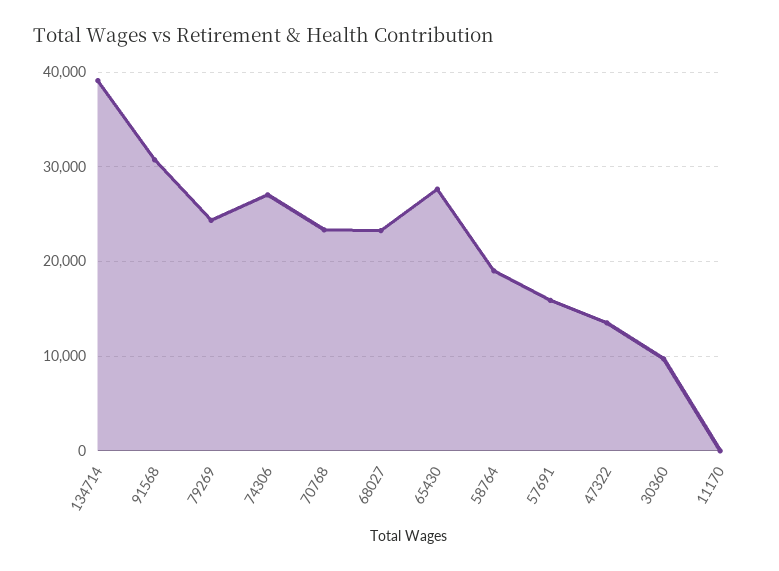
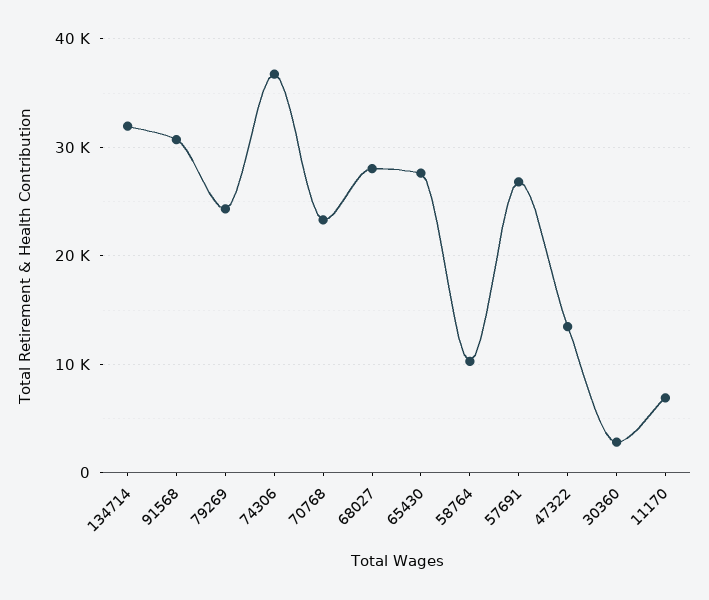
134714: 39000 -> 32000
74306: 27000 -> 37000
68027: 23000 -> 28000
58764: 19000 -> 10000
57691: 16000 -> 27000
30360: 10000 -> 3000
11170: 0 -> 7000

